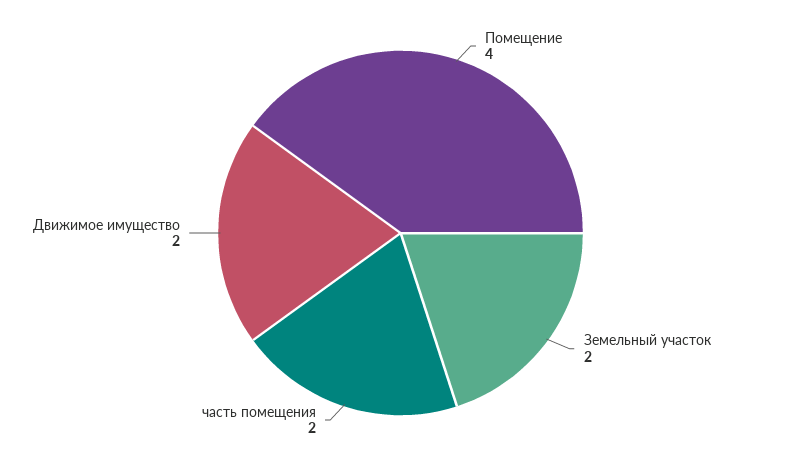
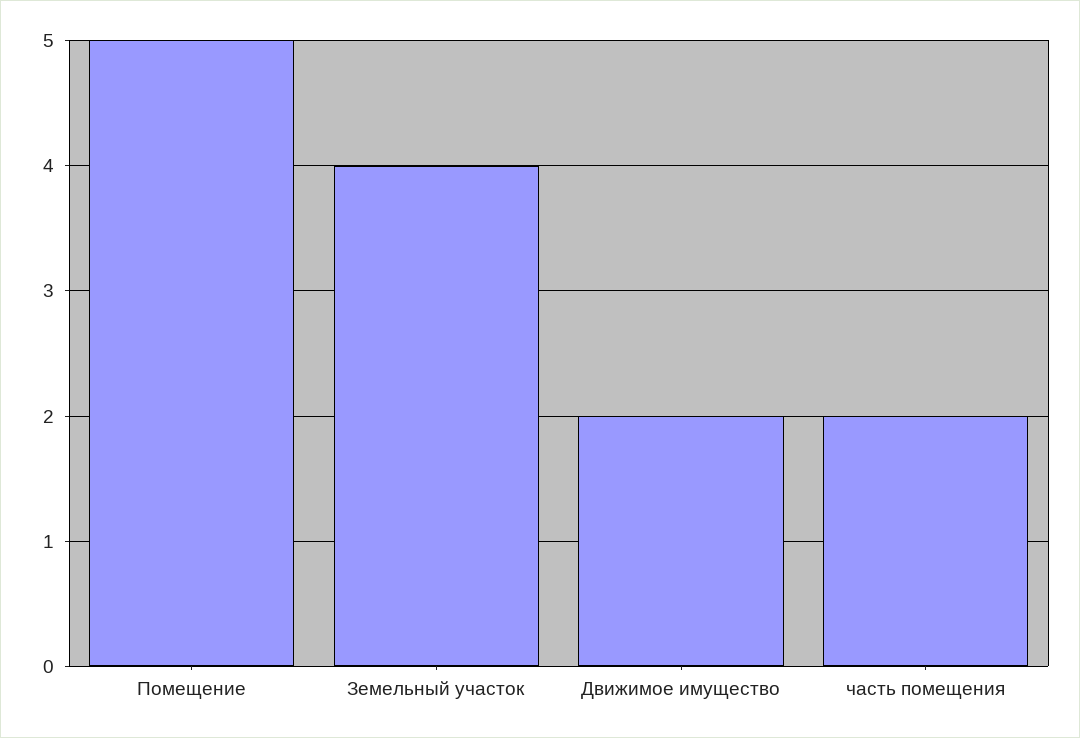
Помещение: 4 -> 5
Земельный участок: 2 -> 4

